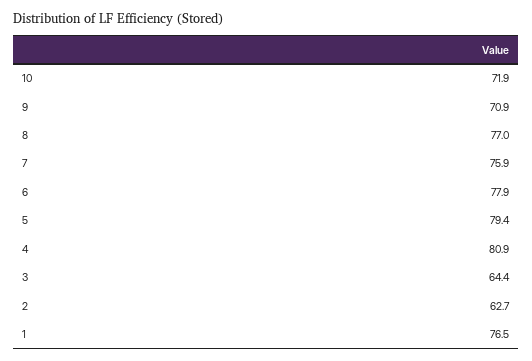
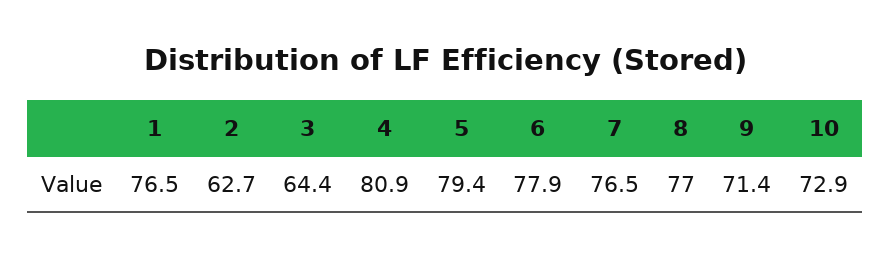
10: 71.9 -> 72.9
9: 70.9 -> 71.4
7: 75.9 -> 76.5

